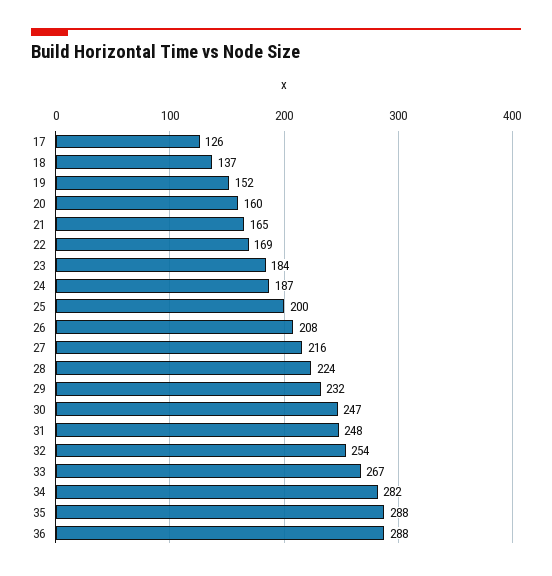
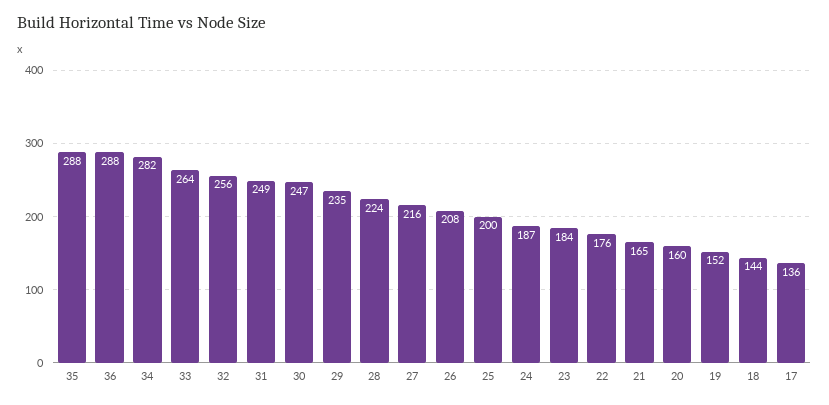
17: 126 -> 136
18: 137 -> 144
22: 169 -> 176
29: 232 -> 235
31: 248 -> 249
32: 254 -> 256
33: 267 -> 264

